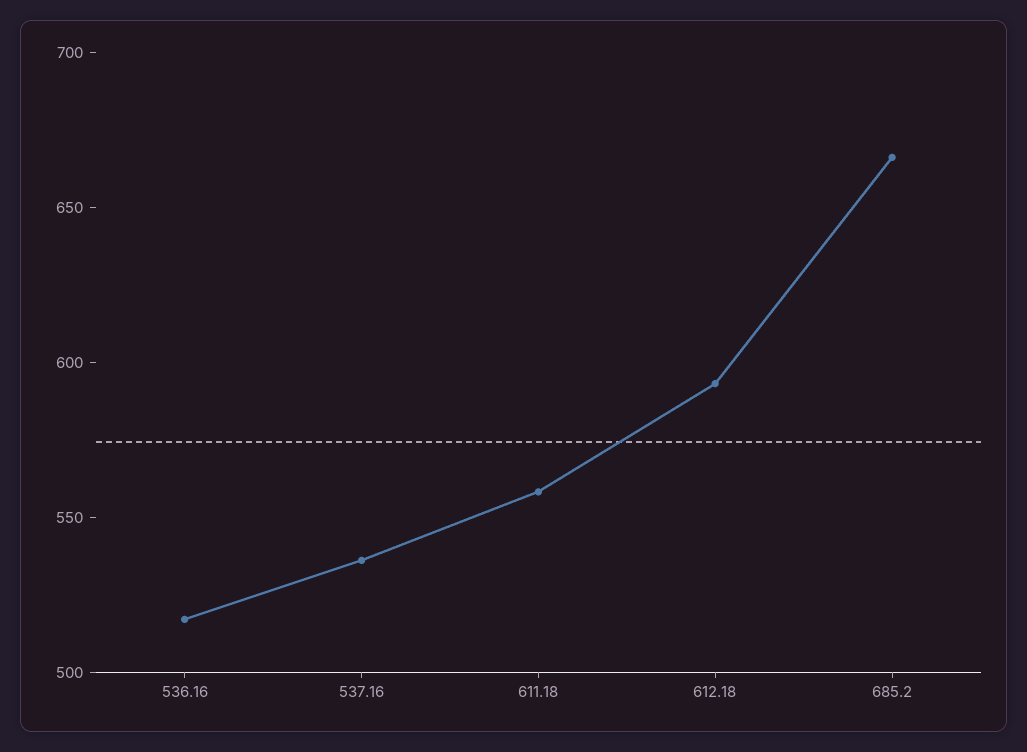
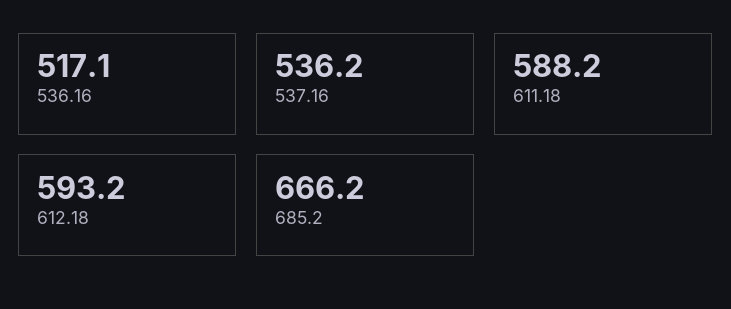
611.18: 560 -> 588.2

